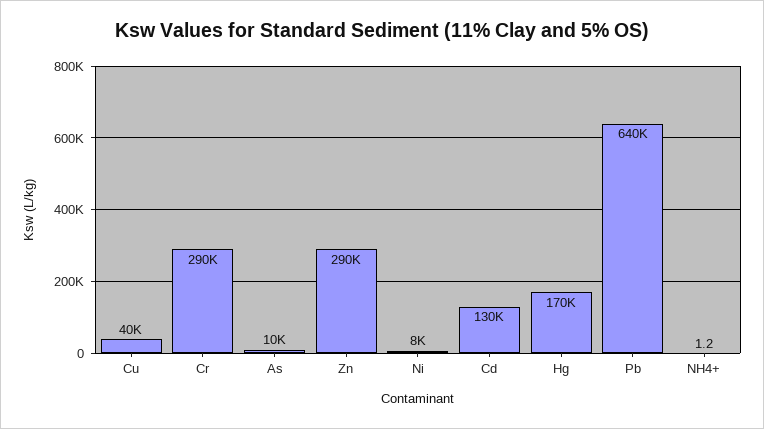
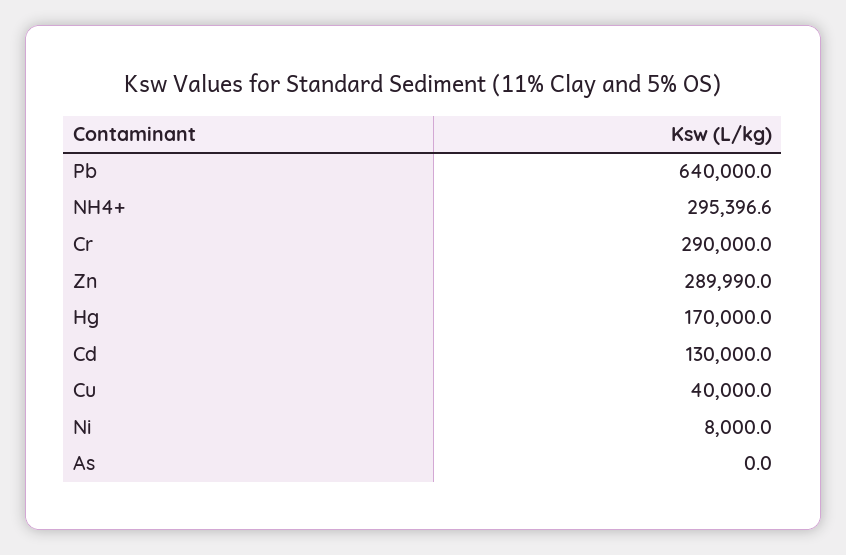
As: 10000 -> 0
NH4+: 1.2 -> 295396.6

